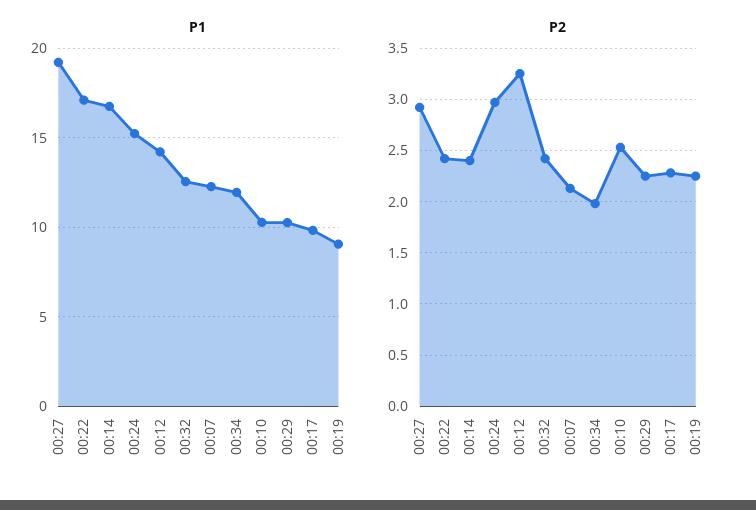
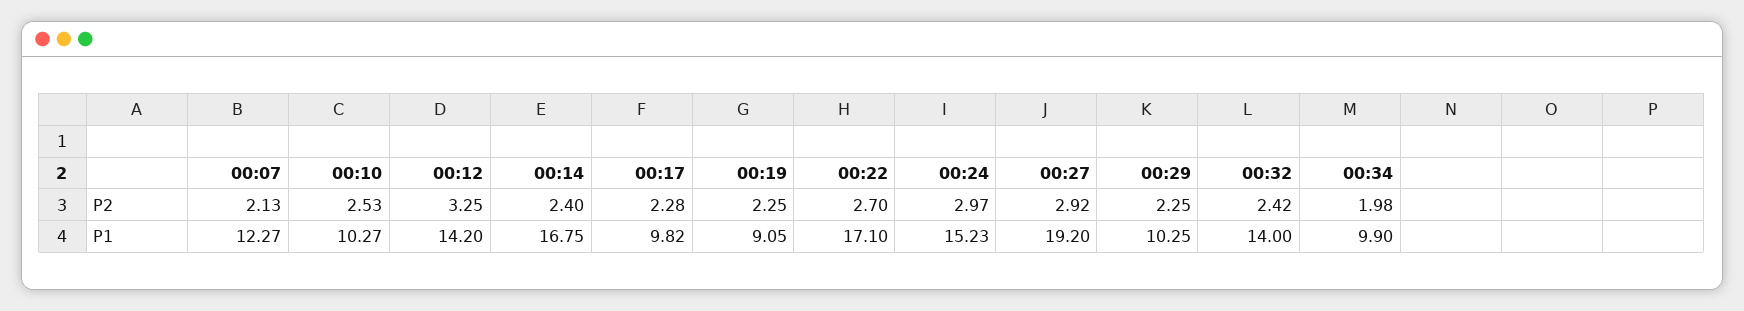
P1, 00:32: 12.5 -> 14
P1, 00:34: 12 -> 9.9
P2, 00:22: 2.4 -> 2.7

